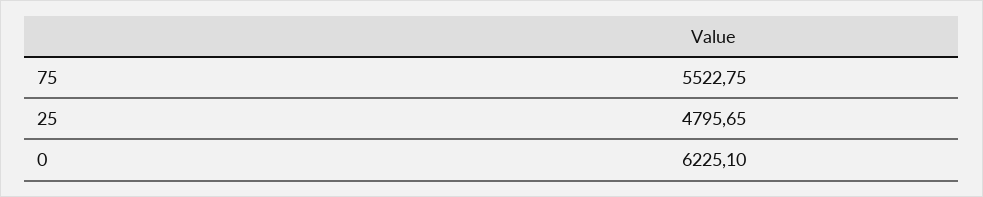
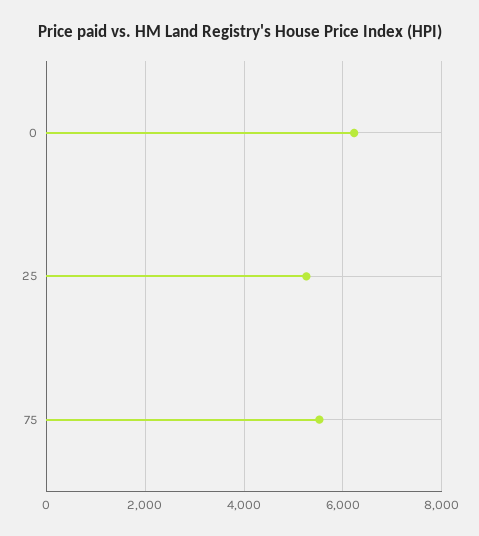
25: 4795.65 -> 5200

